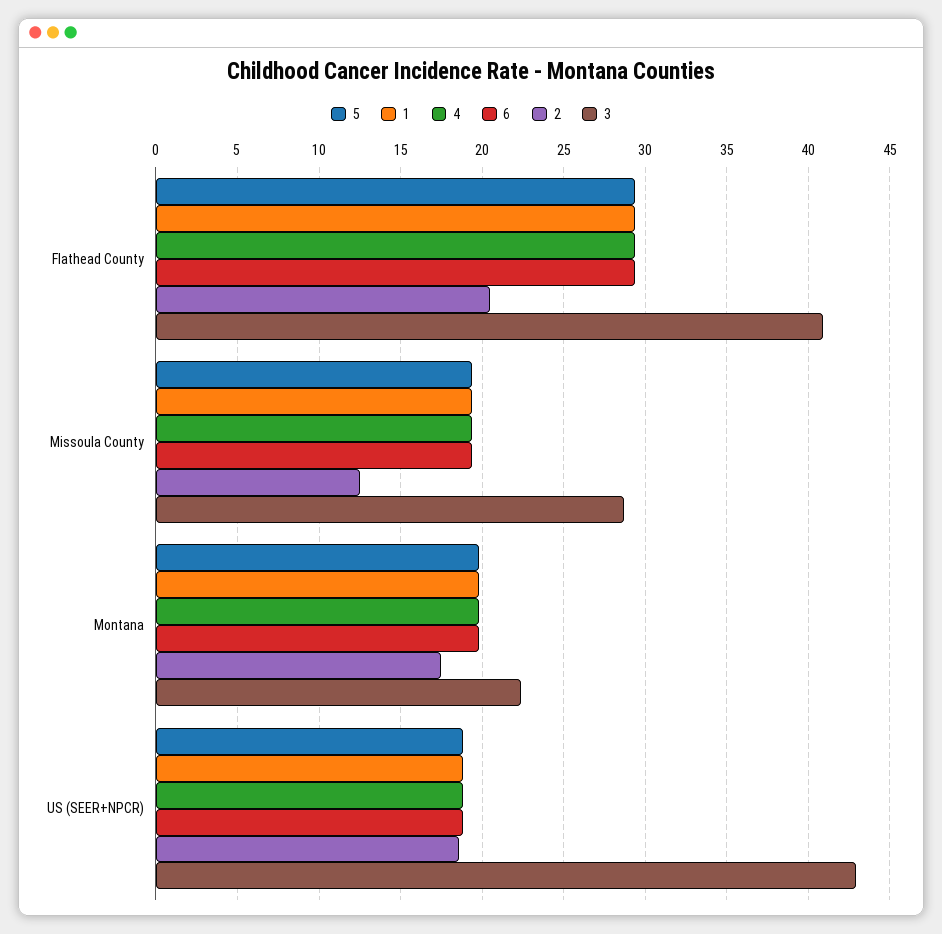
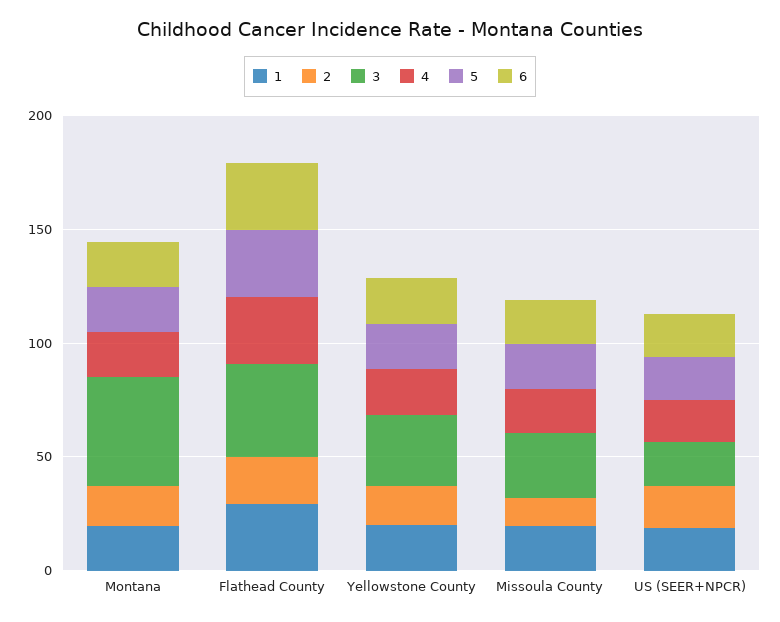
3, Montana: 22.5 -> 50
3, US (SEER+NPCR): 43 -> 20
1, Yellowstone County: none -> 20
2, Yellowstone County: none -> 20
3, Yellowstone County: none -> 30
4, Yellowstone County: none -> 20
5, Yellowstone County: none -> 20
6, Yellowstone County: none -> 20

